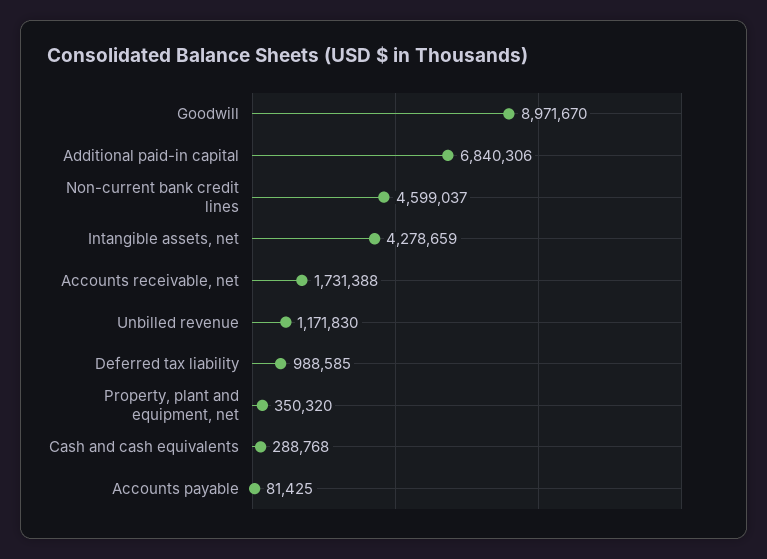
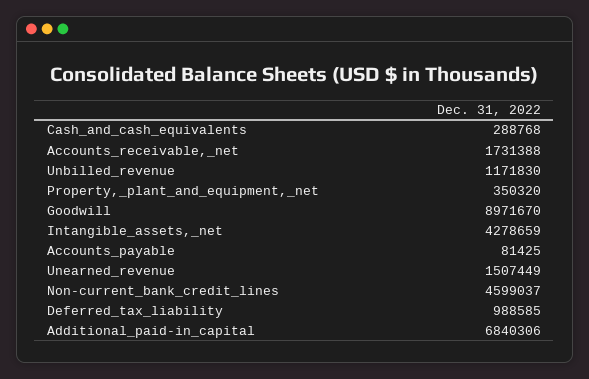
Unearned_revenue: none -> 1507449

